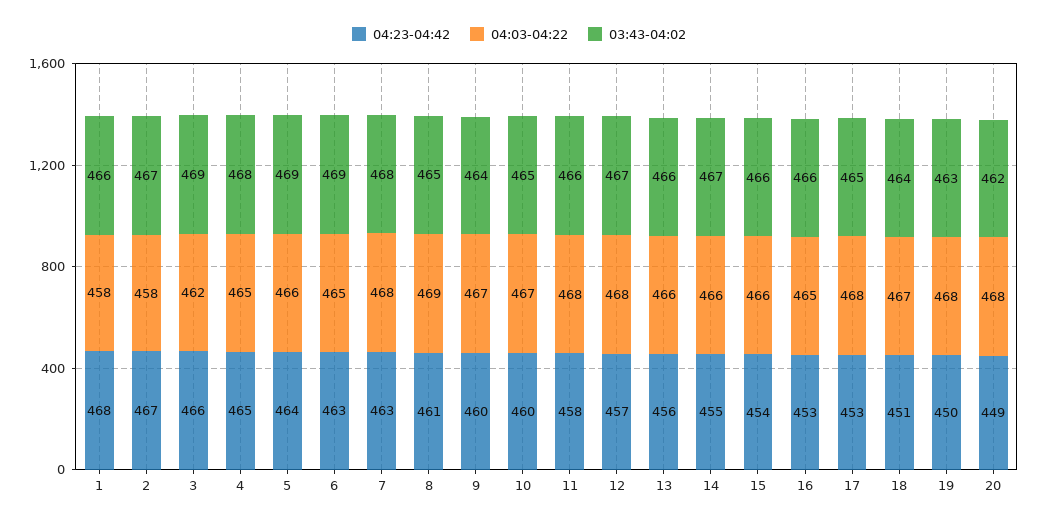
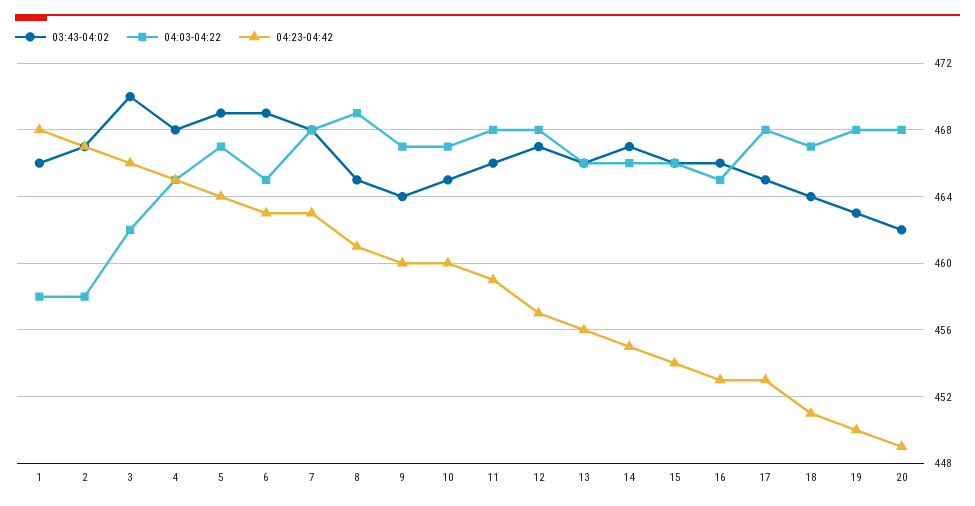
03:43-04:02, 3: 469 -> 470
04:03-04:22, 5: 466 -> 467
04:23-04:42, 11: 458 -> 459

